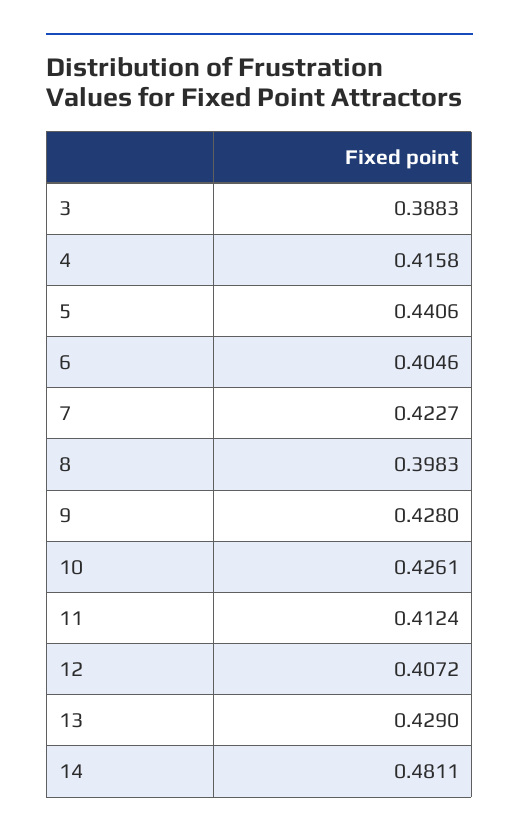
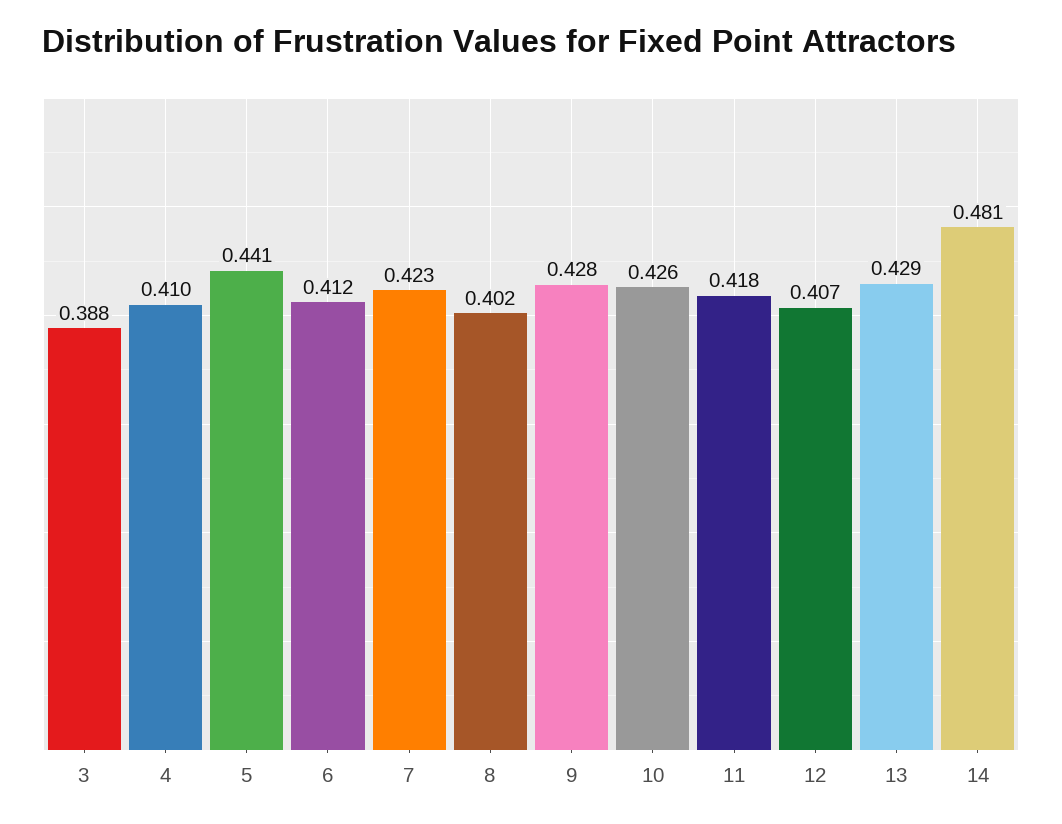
4: 0.4158 -> 0.41
6: 0.4046 -> 0.412
8: 0.3983 -> 0.402
11: 0.4124 -> 0.418

